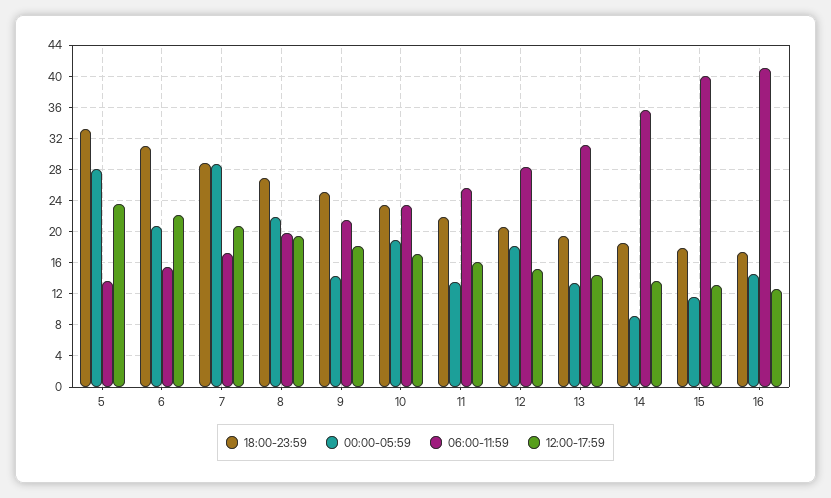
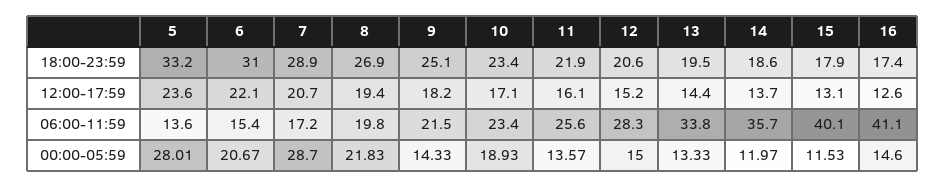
00:00-05:59, 12: 18 -> 15
06:00-11:59, 13: 31 -> 33.8
00:00-05:59, 14: 9 -> 11.97

